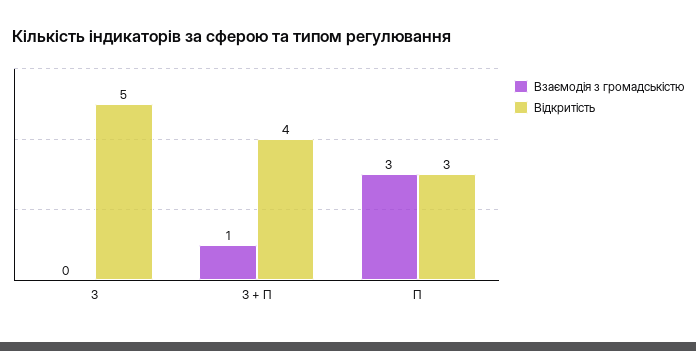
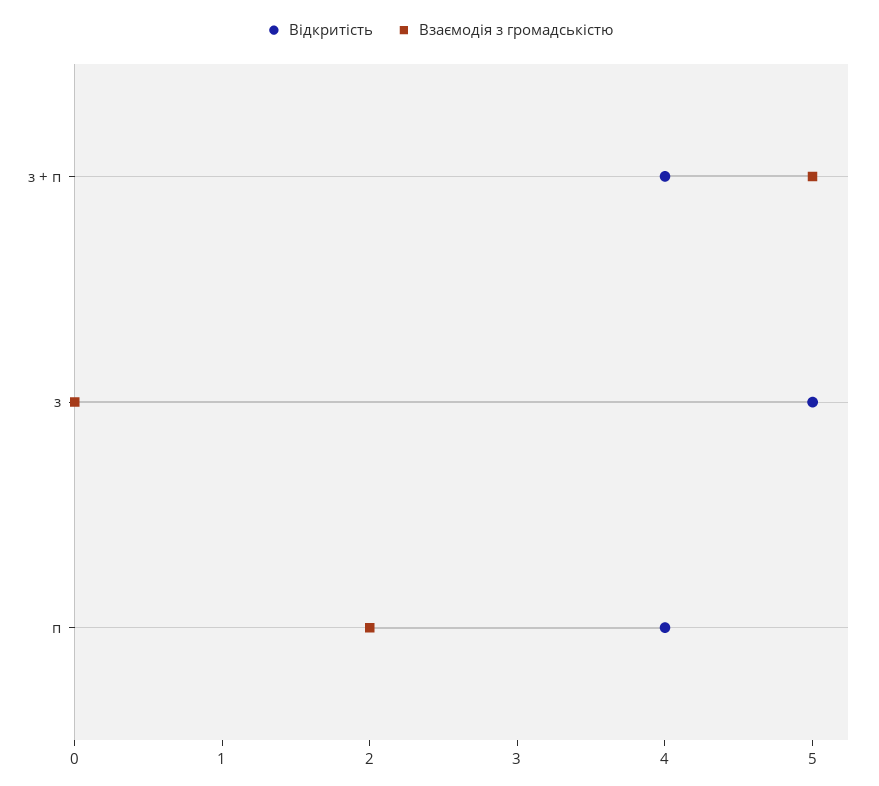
Взаємодія з громадськістю, З + П: 1 -> 5
Взаємодія з громадськістю, П: 3 -> 2
Відкритість, П: 3 -> 4

